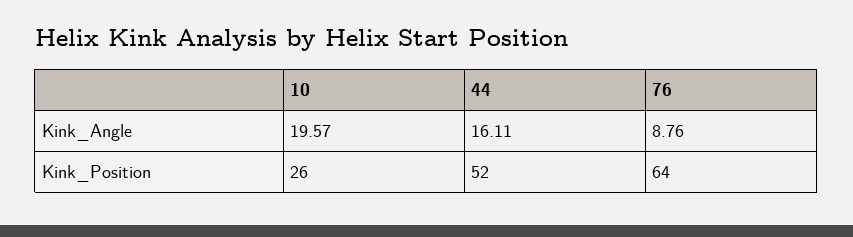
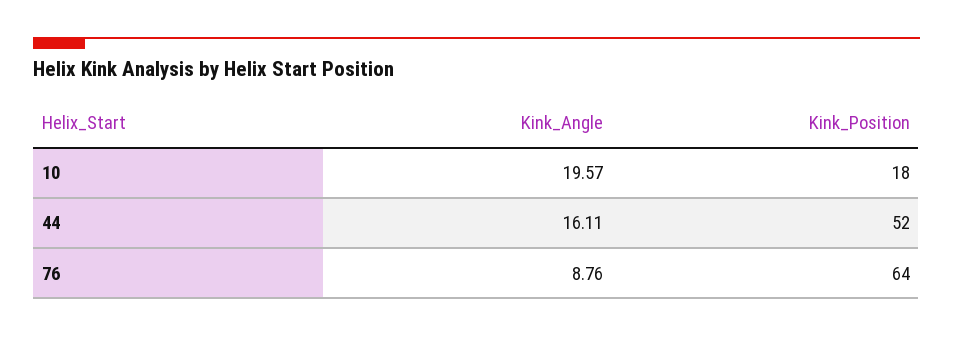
10, Kink_Position: 26 -> 18

